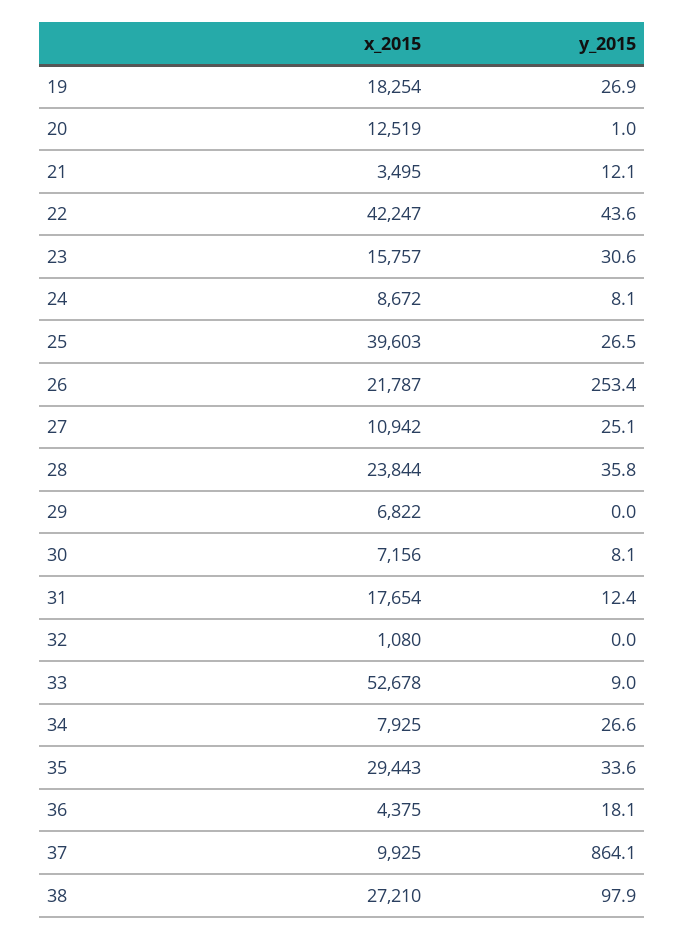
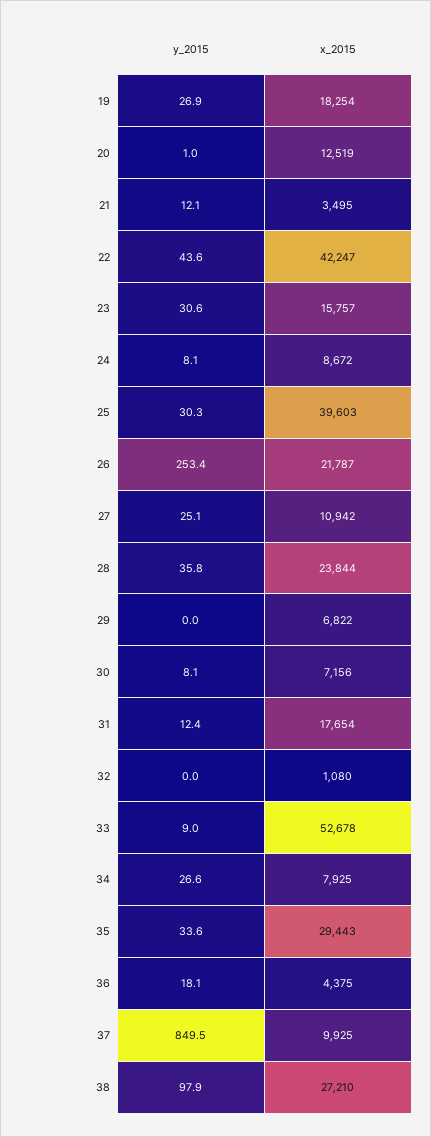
y_2015, 25: 26.5 -> 30.3
y_2015, 37: 864.1 -> 849.5

